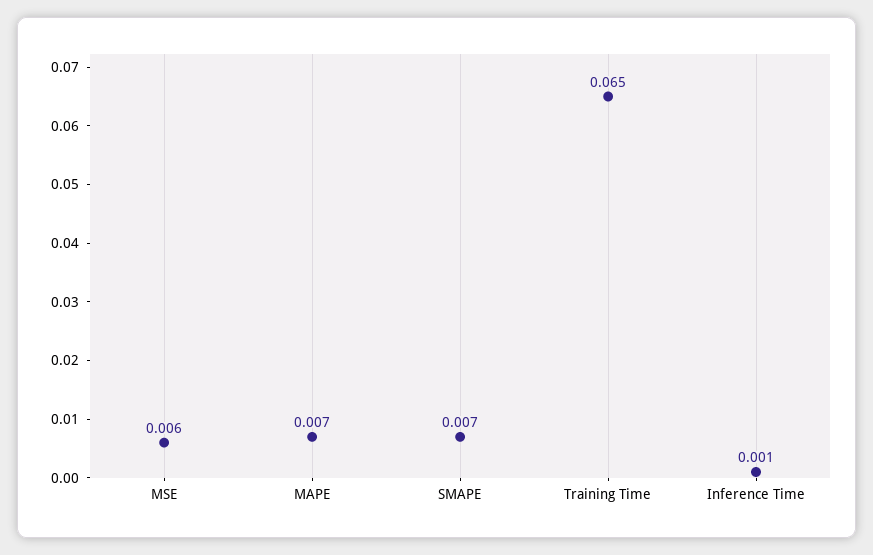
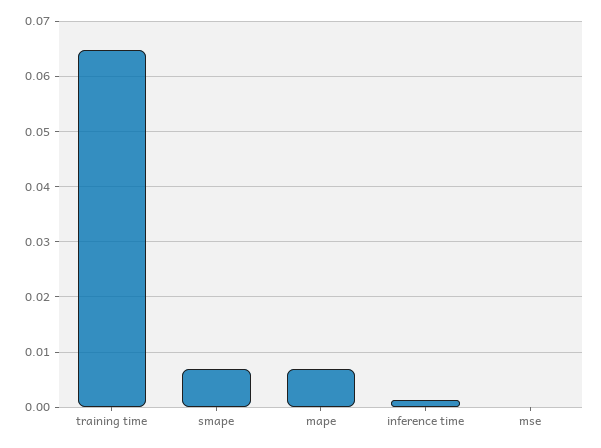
MSE: 0.006 -> 0

